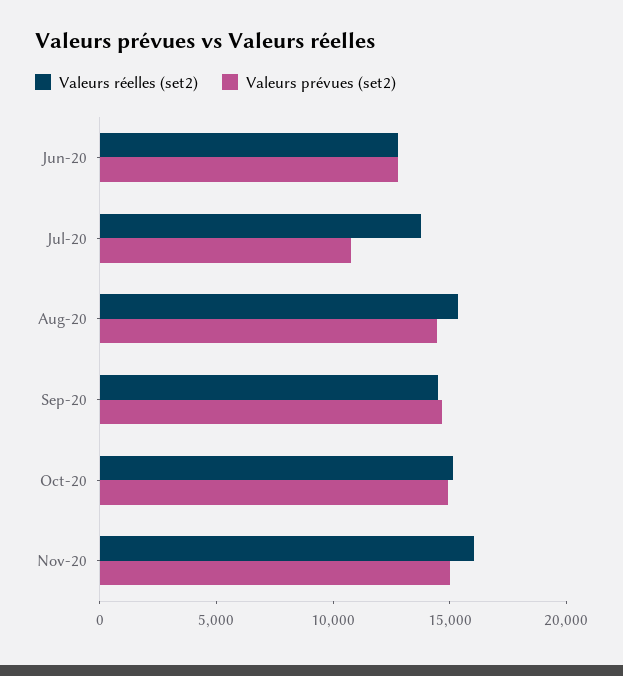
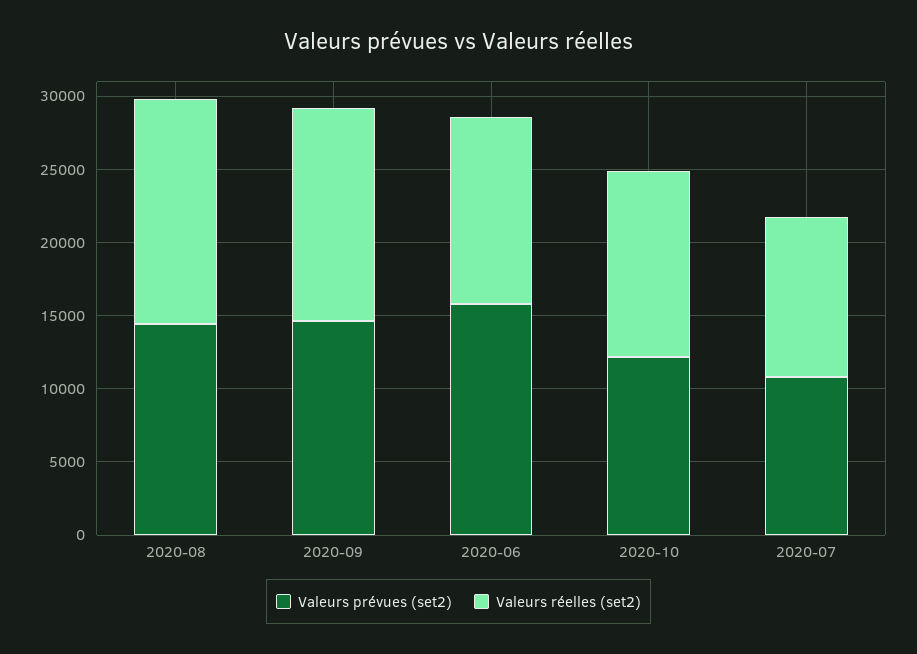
Valeurs prévues (set2), Jun-20: 13000 -> 16000
Valeurs réelles (set2), Jul-20: 14000 -> 11000
Valeurs réelles (set2), Oct-20: 15000 -> 13000
Valeurs prévues (set2), Oct-20: 15000 -> 12000
Valeurs réelles (set2), Nov-20: 16000 -> none
Valeurs prévues (set2), Nov-20: 15000 -> none

